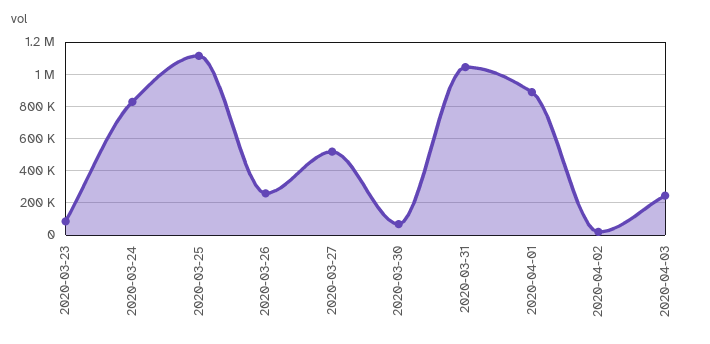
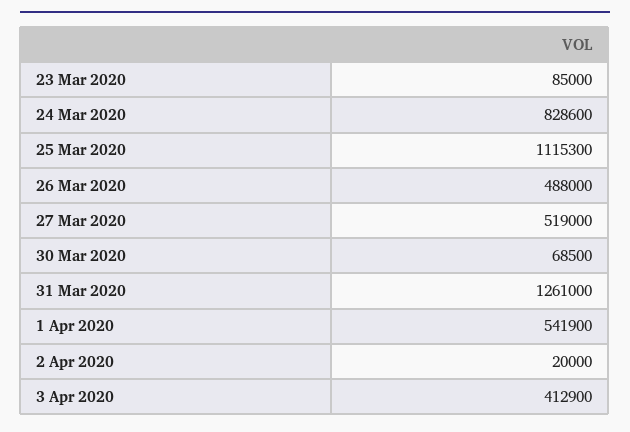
2020-03-26: 250000 -> 488000
2020-03-31: 1050000 -> 1261000
2020-04-01: 900000 -> 541900
2020-04-03: 250000 -> 412900

